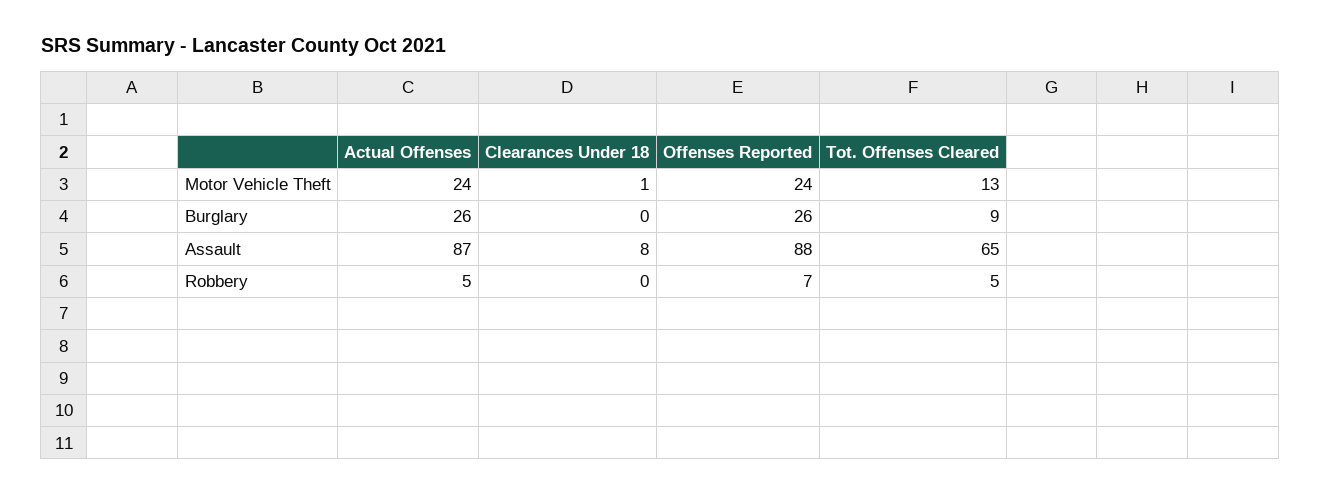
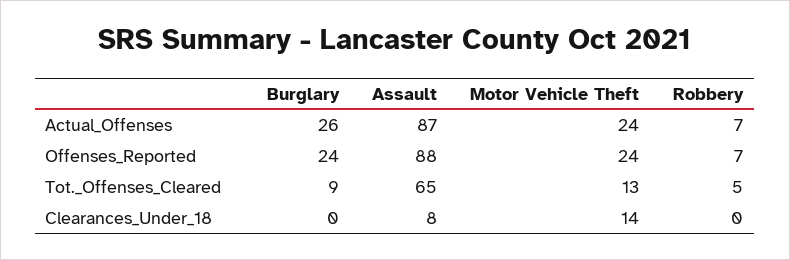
Clearances Under 18, Motor Vehicle Theft: 1 -> 14
Offenses Reported, Burglary: 26 -> 24
Actual Offenses, Robbery: 5 -> 7

